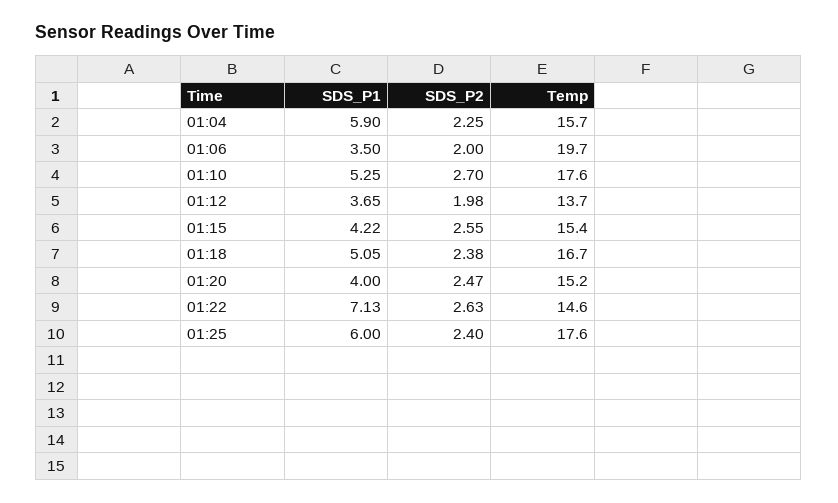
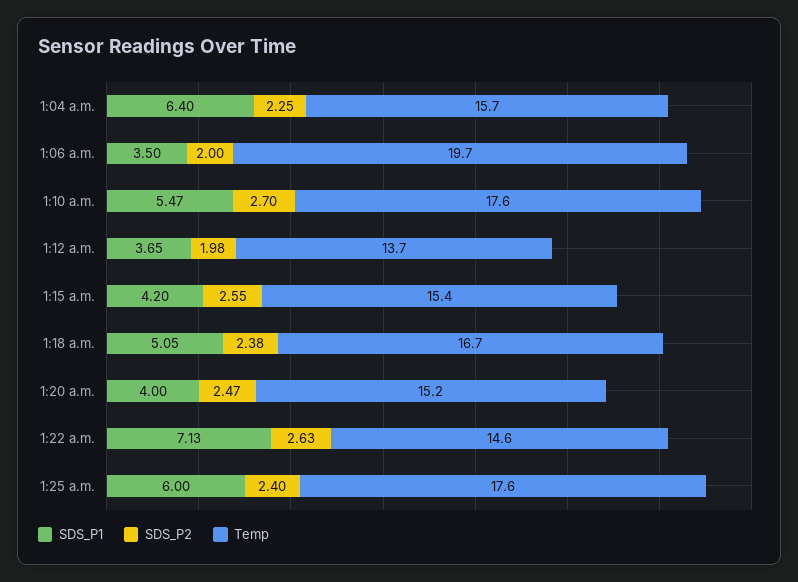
SDS_P1, 01:04: 5.9 -> 6.4
SDS_P1, 01:10: 5.25 -> 5.47
SDS_P1, 01:15: 4.22 -> 4.2

